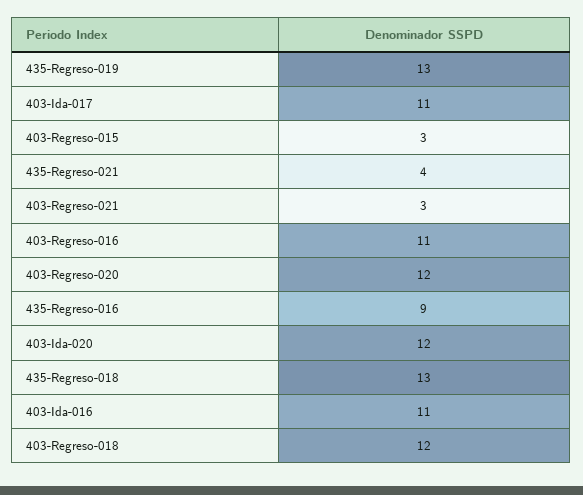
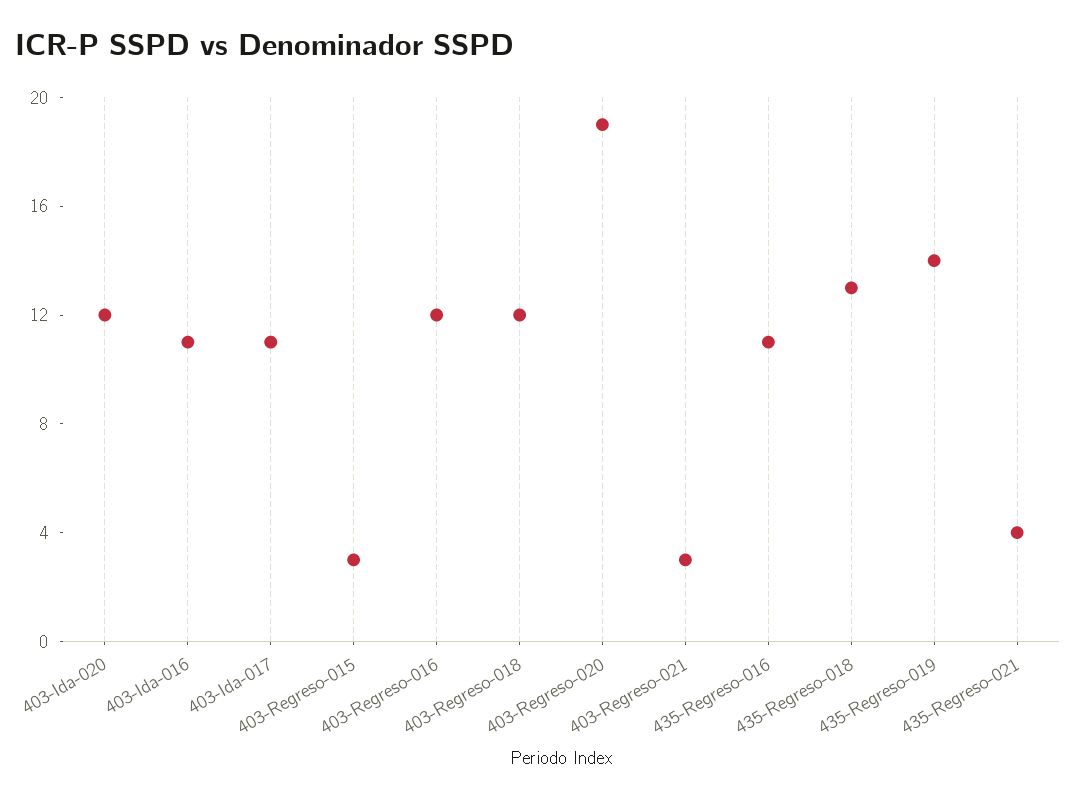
435-Regreso-019: 13 -> 14
403-Regreso-016: 11 -> 12
403-Regreso-020: 12 -> 19
435-Regreso-016: 9 -> 11

